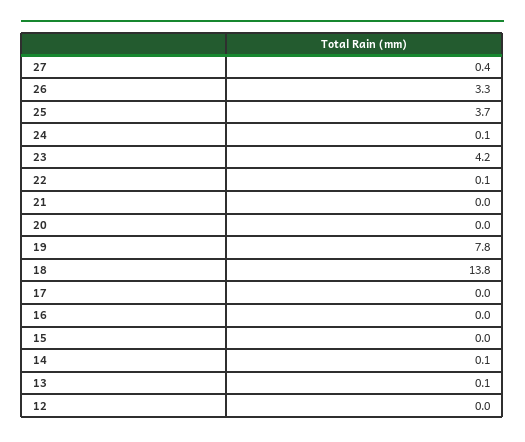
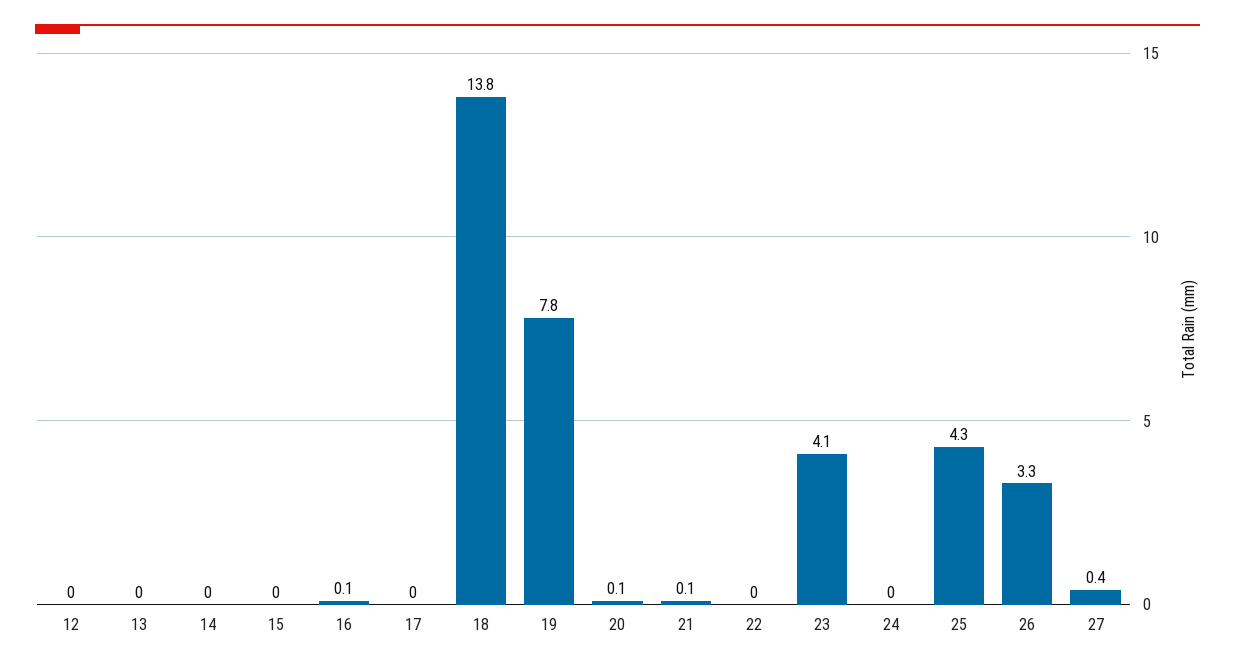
25: 3.7 -> 4.3
24: 0.1 -> 0
23: 4.2 -> 4.1
22: 0.1 -> 0
21: 0 -> 0.1
20: 0 -> 0.1
16: 0 -> 0.1
14: 0.1 -> 0
13: 0.1 -> 0

